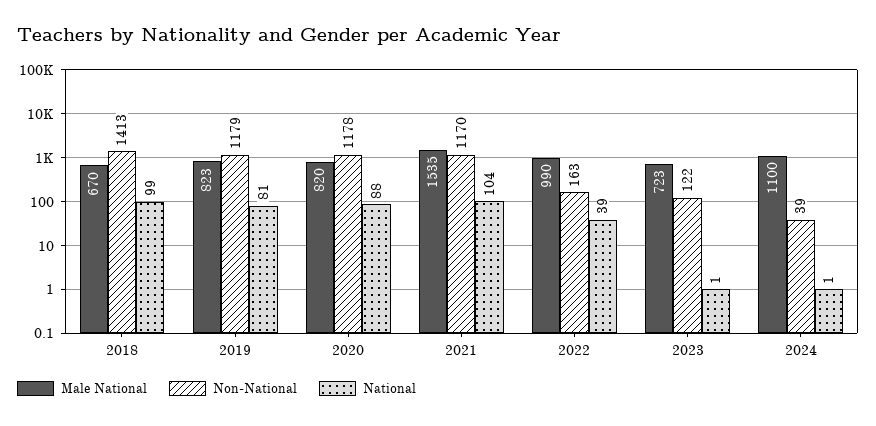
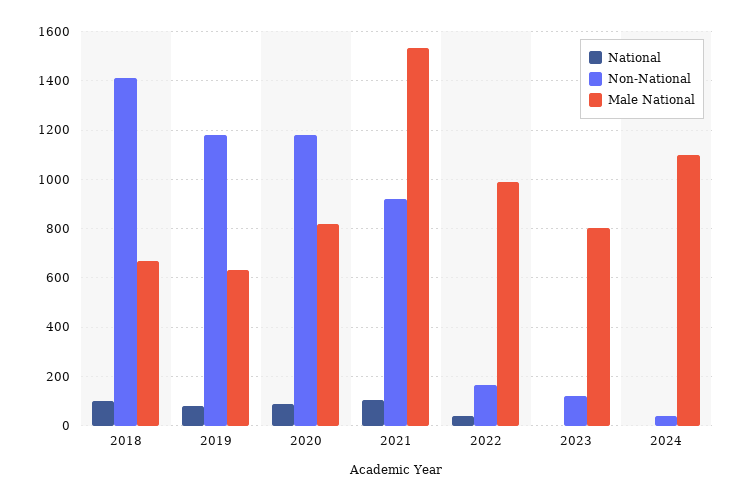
Male National, 2019: 823 -> 625
Non-National, 2021: 1170 -> 925
Male National, 2023: 723 -> 800

